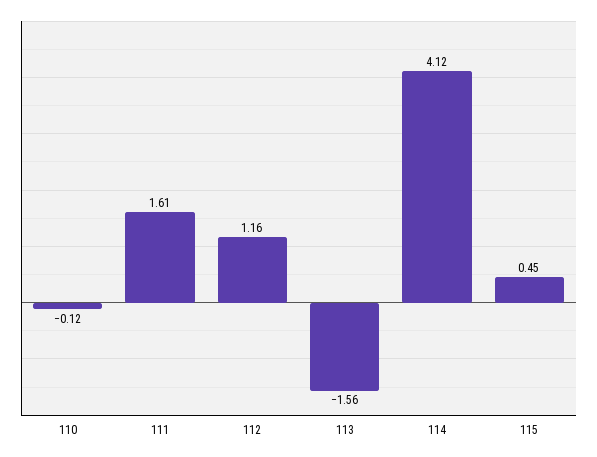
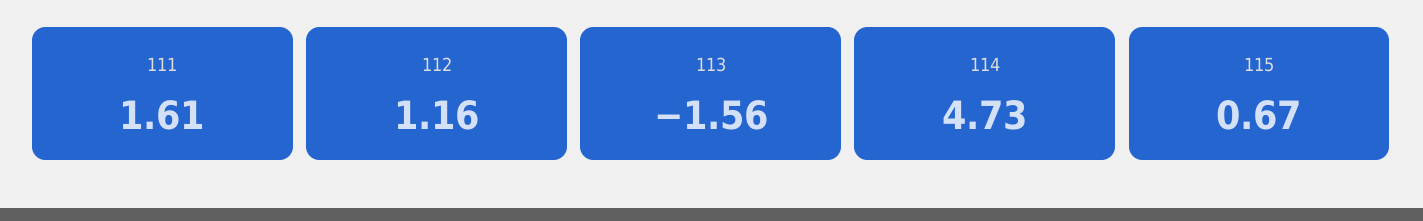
110: -0.12 -> none
114: 4.12 -> 4.73
115: 0.45 -> 0.67

